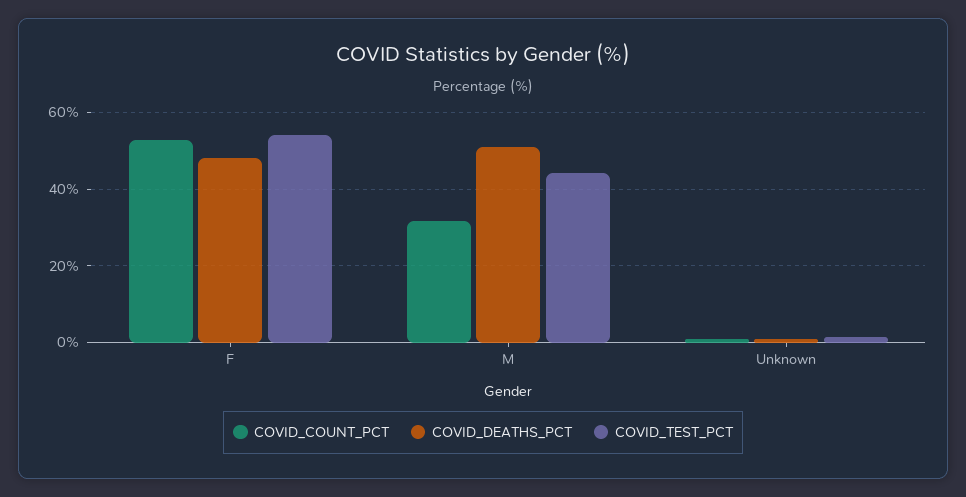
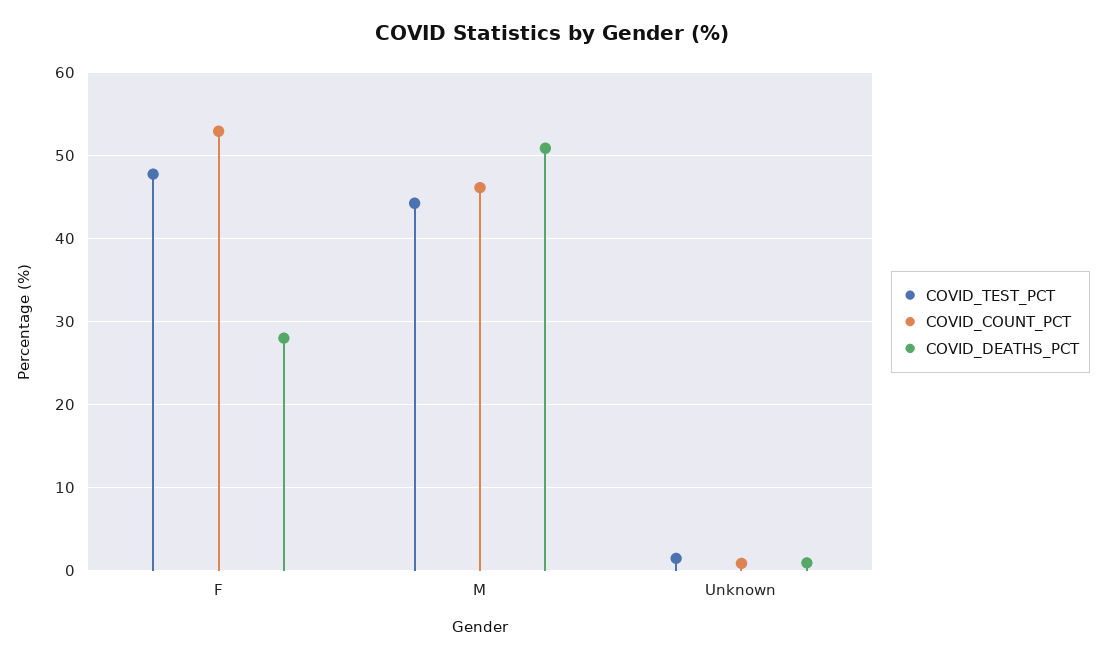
COVID_DEATHS_PCT, F: 48 -> 28
COVID_TEST_PCT, F: 54 -> 48
COVID_COUNT_PCT, M: 32 -> 46

